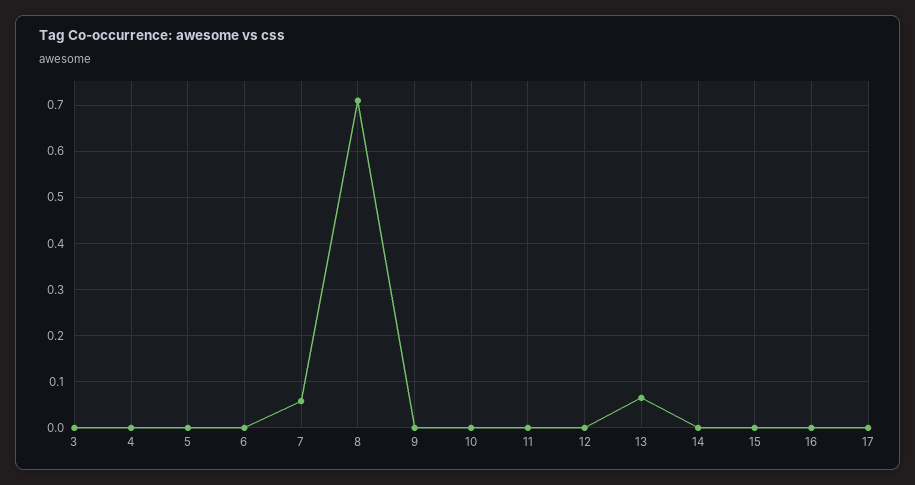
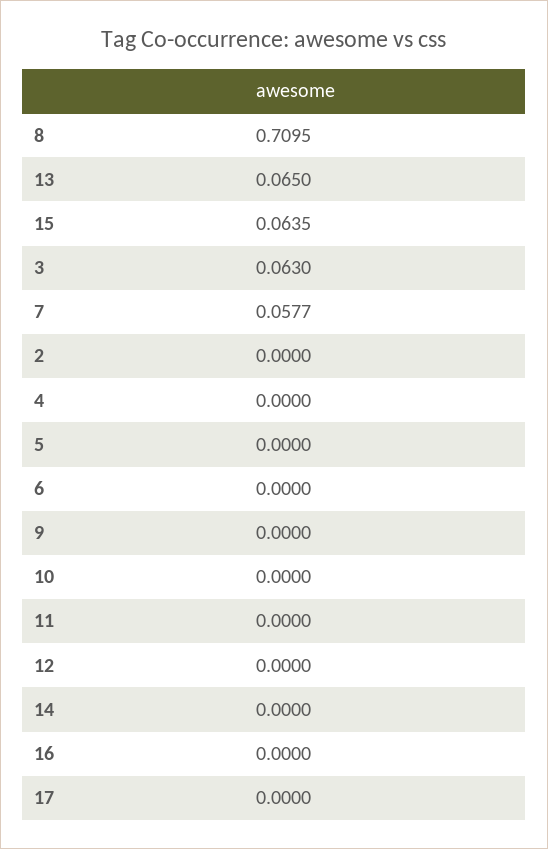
3: 0 -> 0.063
15: 0 -> 0.0635
2: none -> 0

